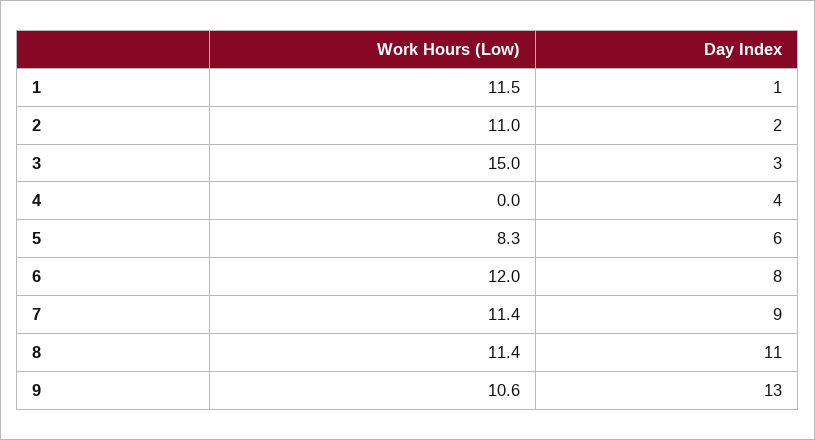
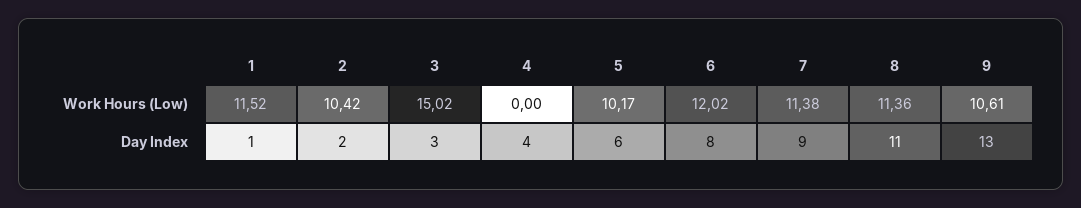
Work Hours (Low), 2: 11 -> 10.42
Work Hours (Low), 5: 8.3 -> 10.17

